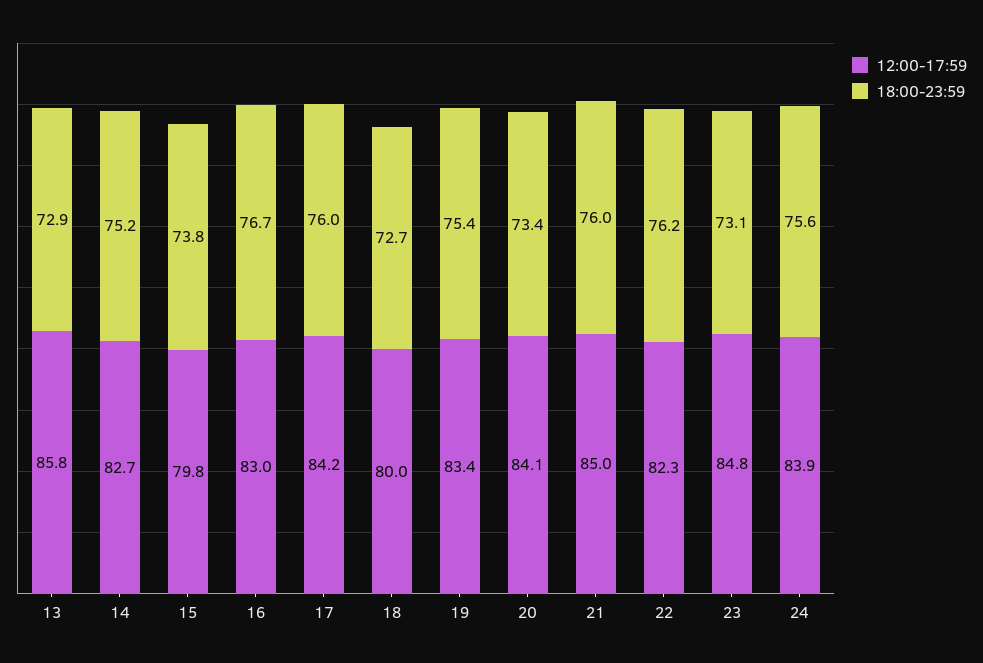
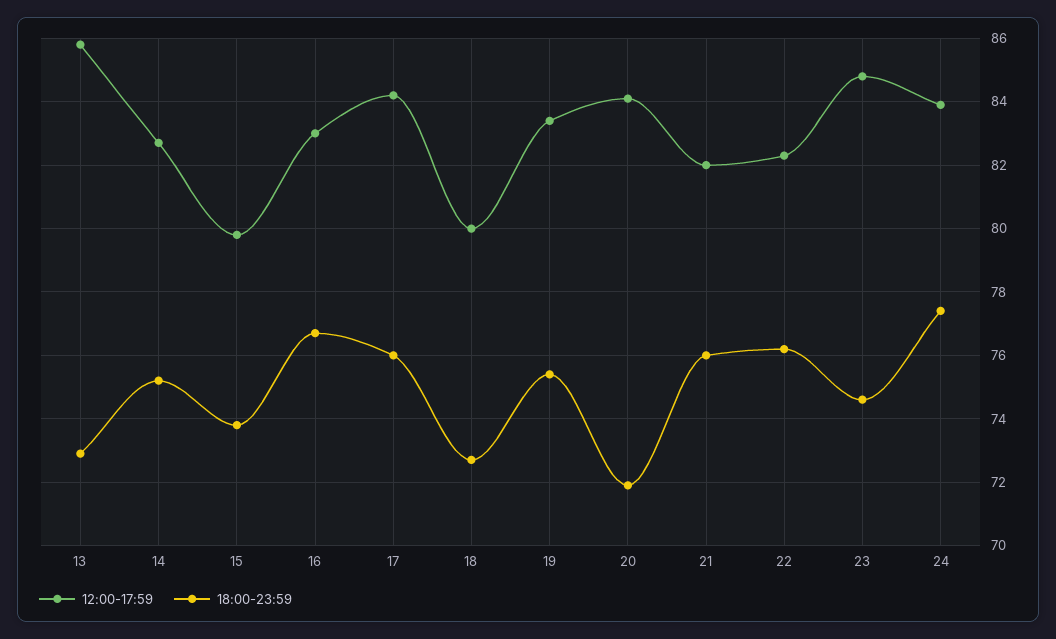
18:00-23:59, 20: 73.4 -> 72
12:00-17:59, 21: 85 -> 82
18:00-23:59, 23: 73.1 -> 74.5
18:00-23:59, 24: 75.6 -> 77.5

